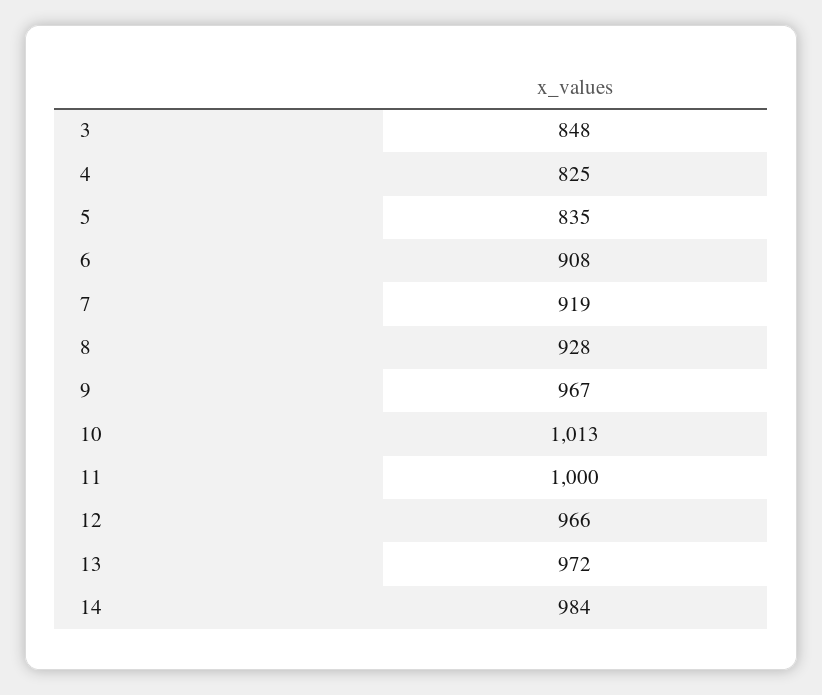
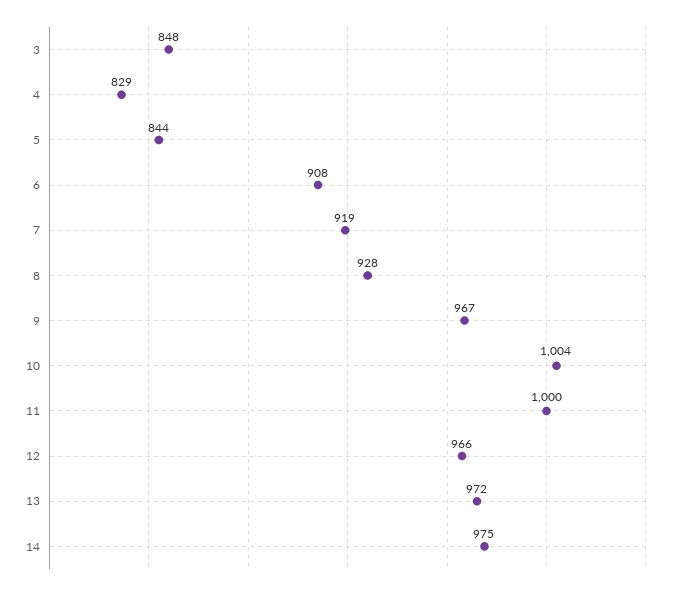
4: 825 -> 829
5: 835 -> 844
10: 1013 -> 1004
14: 984 -> 975

